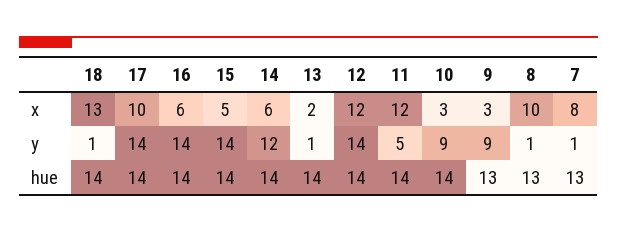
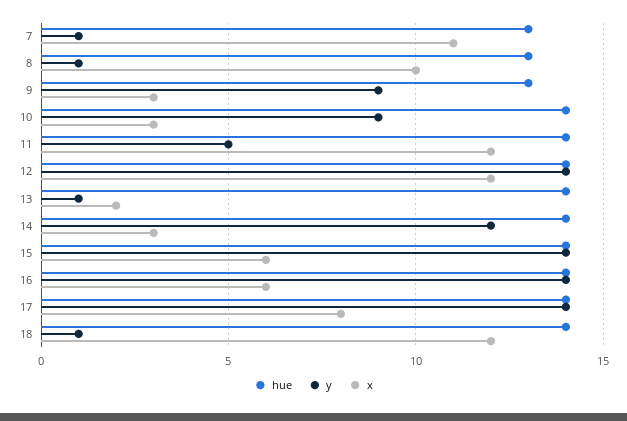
x, 18: 13 -> 12
x, 17: 10 -> 8
x, 15: 5 -> 6
x, 14: 6 -> 3
x, 7: 8 -> 11

